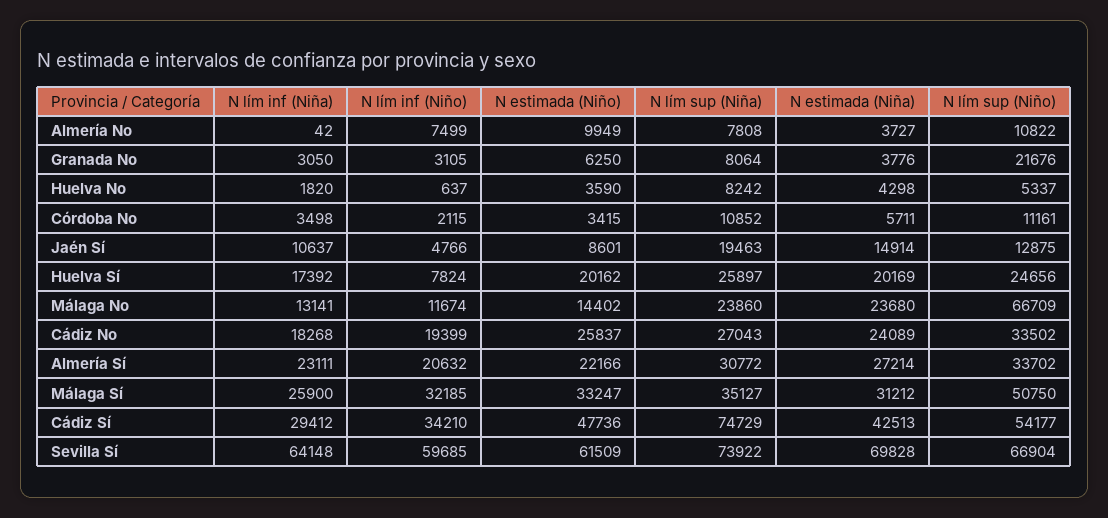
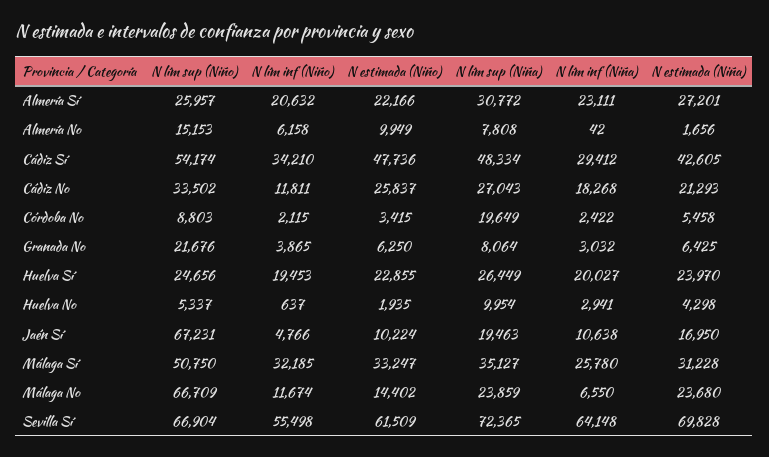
N lím inf (Niño), Almería No: 7499 -> 6158
N estimada (Niña), Almería No: 3727 -> 1656
N lím sup (Niño), Almería No: 10822 -> 15153
N lím inf (Niña), Granada No: 3050 -> 3032
N lím inf (Niño), Granada No: 3105 -> 3865
N estimada (Niña), Granada No: 3776 -> 6425
N lím inf (Niña), Huelva No: 1820 -> 2941
N estimada (Niño), Huelva No: 3590 -> 1935
N lím sup (Niña), Huelva No: 8242 -> 9954
N lím inf (Niña), Córdoba No: 3498 -> 2422
N lím sup (Niña), Córdoba No: 10852 -> 19649
N estimada (Niña), Córdoba No: 5711 -> 5458
N lím sup (Niño), Córdoba No: 11161 -> 8803
N lím inf (Niña), Jaén Sí: 10637 -> 10638
N estimada (Niño), Jaén Sí: 8601 -> 10224
N estimada (Niña), Jaén Sí: 14914 -> 16950
N lím sup (Niño), Jaén Sí: 12875 -> 67231
N lím inf (Niña), Huelva Sí: 17392 -> 20027
N lím inf (Niño), Huelva Sí: 7824 -> 19453
N estimada (Niño), Huelva Sí: 20162 -> 22855
N lím sup (Niña), Huelva Sí: 25897 -> 26449
N estimada (Niña), Huelva Sí: 20169 -> 23970
N lím inf (Niña), Málaga No: 13141 -> 6550
N lím sup (Niña), Málaga No: 23860 -> 23859
N lím inf (Niño), Cádiz No: 19399 -> 11811
N estimada (Niña), Cádiz No: 24089 -> 21293
N estimada (Niña), Almería Sí: 27214 -> 27201
N lím sup (Niño), Almería Sí: 33702 -> 25957
N lím inf (Niña), Málaga Sí: 25900 -> 25780
N estimada (Niña), Málaga Sí: 31212 -> 31228
N lím sup (Niña), Cádiz Sí: 74729 -> 48334
N estimada (Niña), Cádiz Sí: 42513 -> 42605
N lím sup (Niño), Cádiz Sí: 54177 -> 54174
N lím inf (Niño), Sevilla Sí: 59685 -> 55498
N lím sup (Niña), Sevilla Sí: 73922 -> 72365

